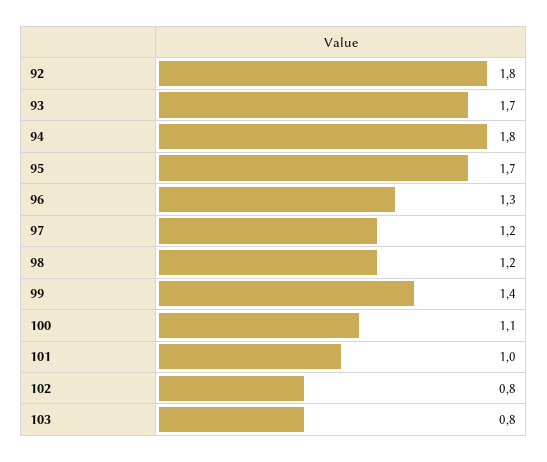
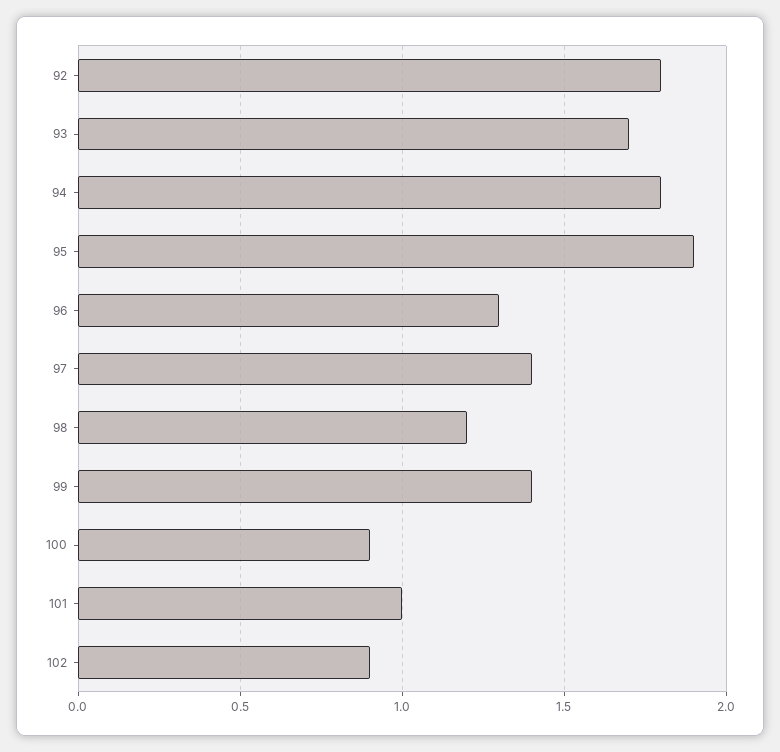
95: 1.7 -> 1.9
97: 1.2 -> 1.4
100: 1.1 -> 0.9
102: 0.8 -> 0.9
103: 0.8 -> none

